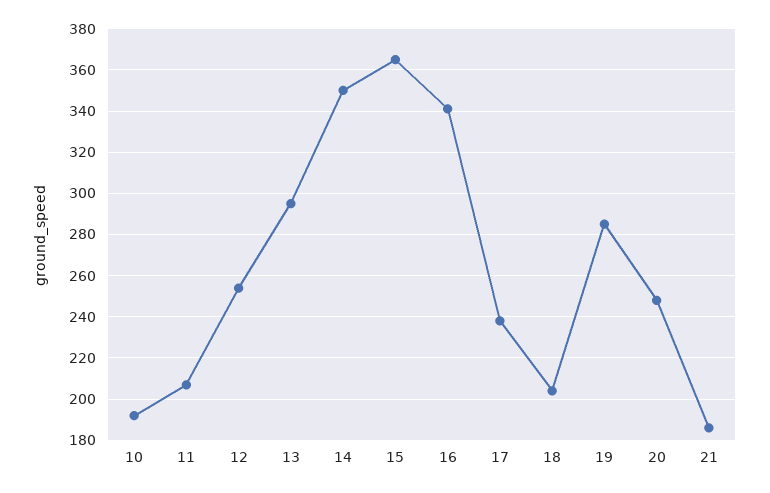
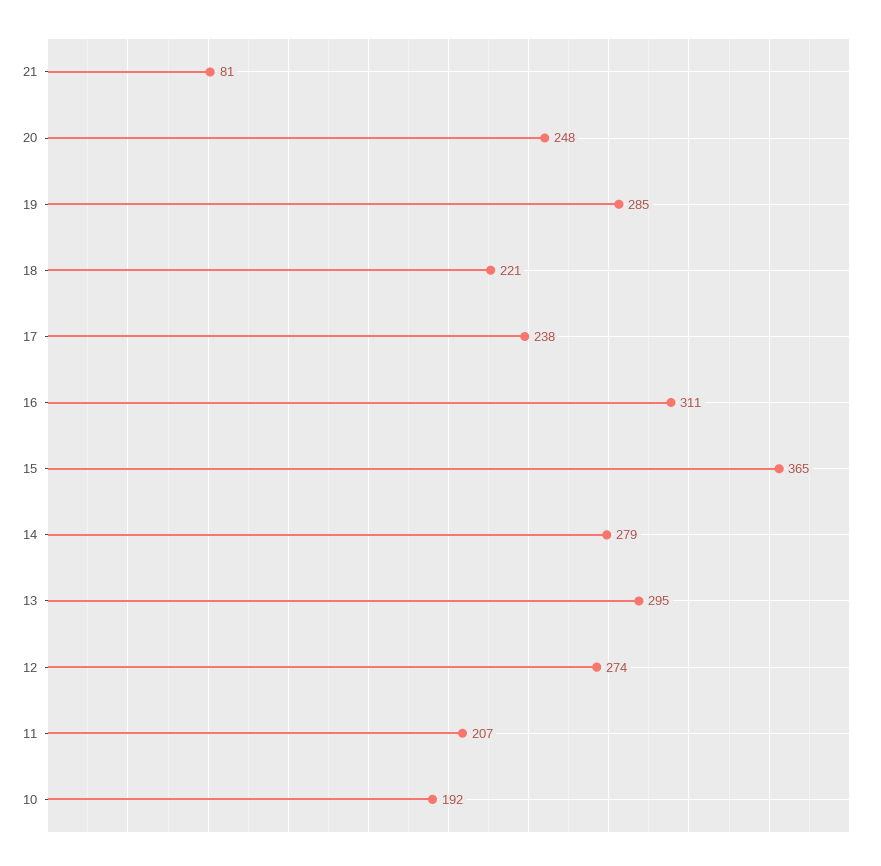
12: 255 -> 274
14: 350 -> 279
16: 340 -> 311
18: 205 -> 221
21: 185 -> 81

